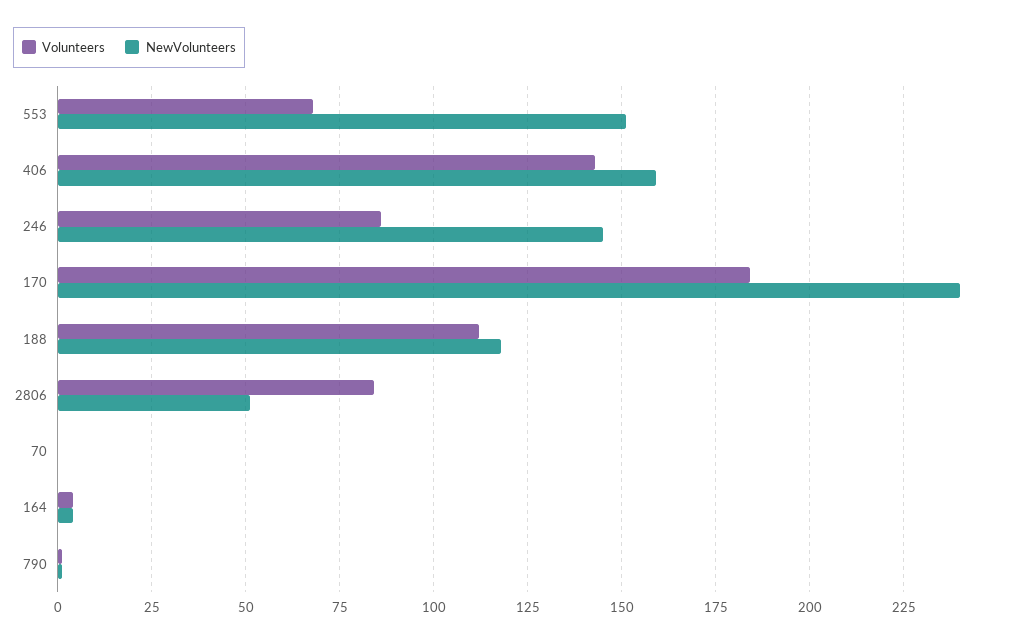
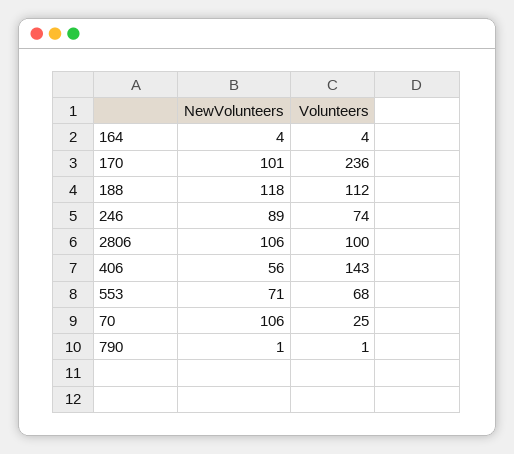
NewVolunteers, 553: 150 -> 71
NewVolunteers, 406: 160 -> 56
Volunteers, 246: 85 -> 74
NewVolunteers, 246: 145 -> 89
Volunteers, 170: 185 -> 236
NewVolunteers, 170: 240 -> 101
Volunteers, 2806: 85 -> 100
NewVolunteers, 2806: 50 -> 106
Volunteers, 70: 0 -> 25
NewVolunteers, 70: 0 -> 106

